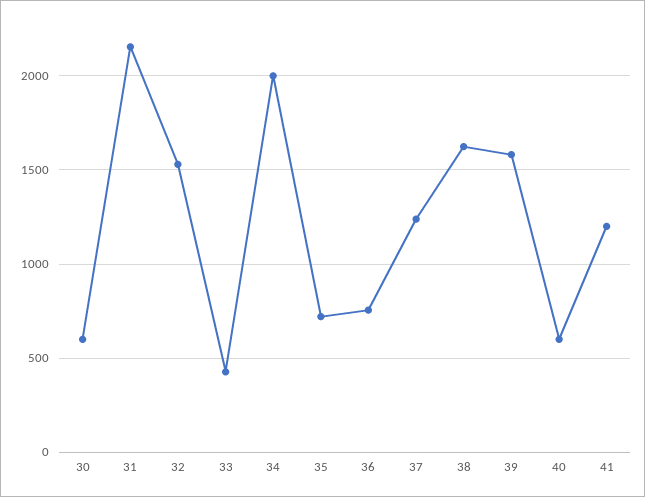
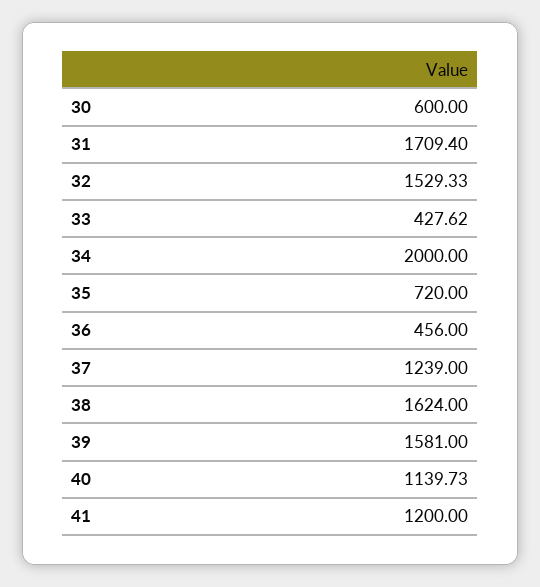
31: 2150 -> 1709.4
36: 750 -> 456
40: 600 -> 1139.73

